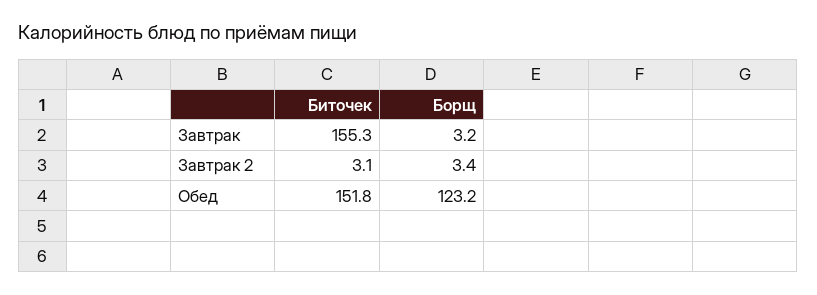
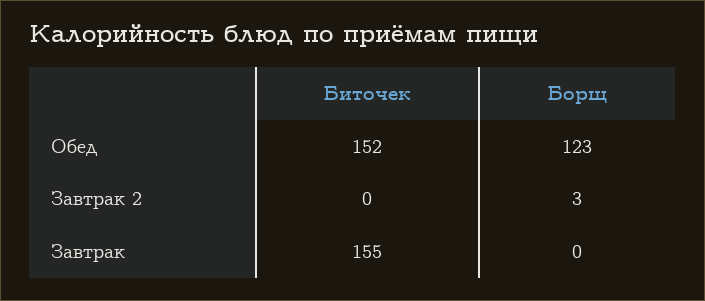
Борщ, Завтрак: 3.2 -> 0
Биточек, Завтрак 2: 3.1 -> 0

